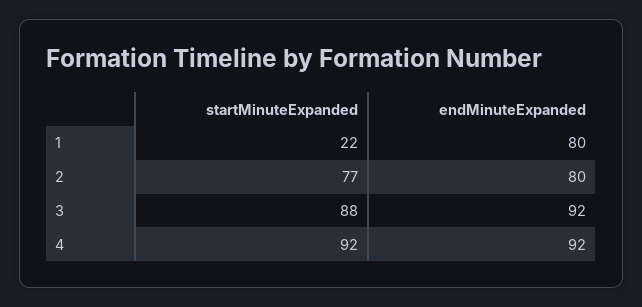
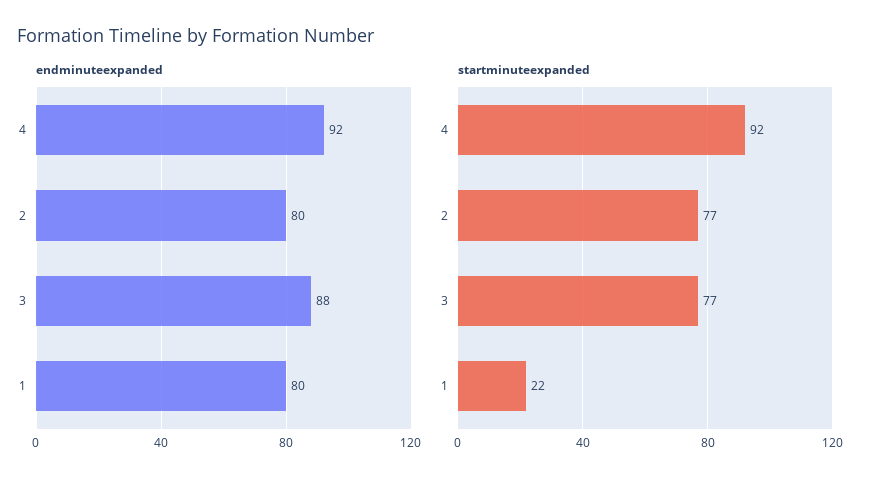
startMinuteExpanded, 3: 88 -> 77
endMinuteExpanded, 3: 92 -> 88

